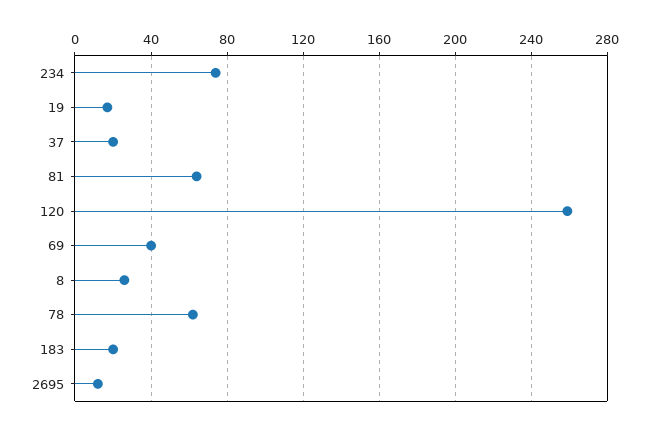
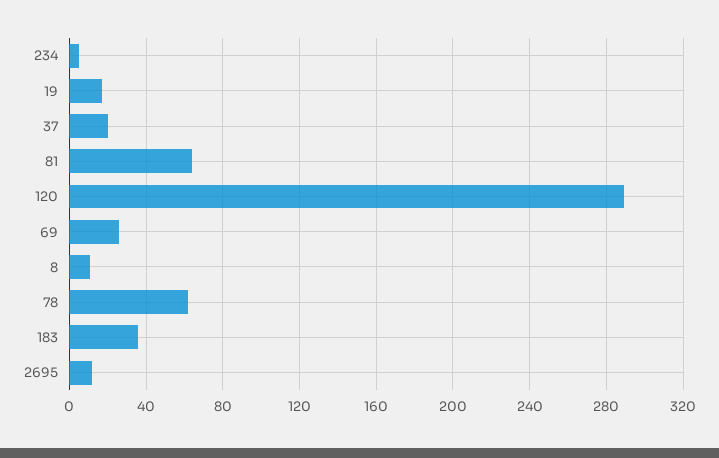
234: 75 -> 5
120: 260 -> 290
69: 40 -> 25
8: 25 -> 10
183: 20 -> 35

